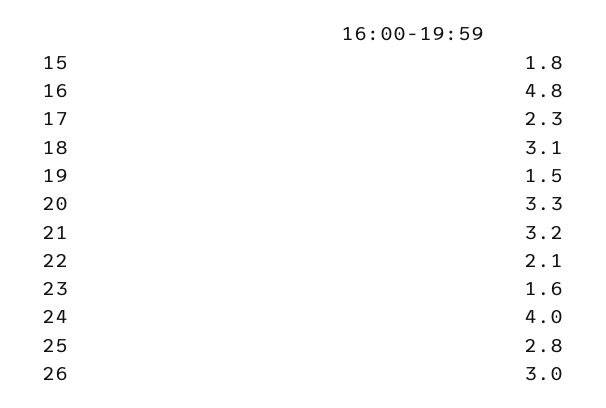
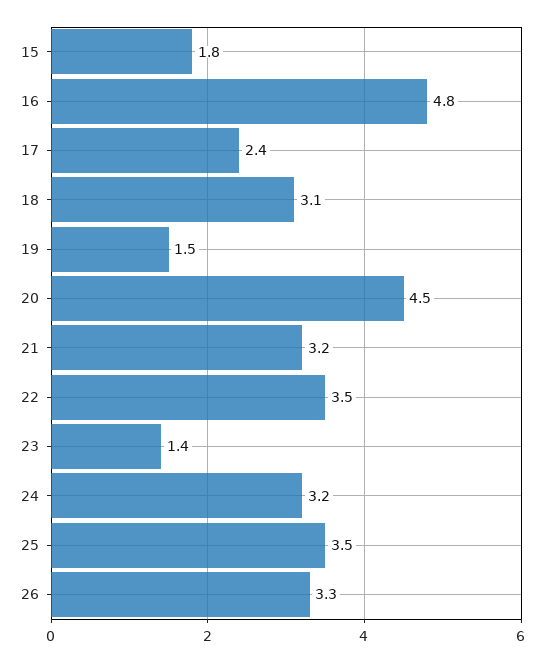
17: 2.3 -> 2.4
20: 3.3 -> 4.5
22: 2.1 -> 3.5
23: 1.6 -> 1.4
24: 4 -> 3.2
25: 2.8 -> 3.5
26: 3 -> 3.3

